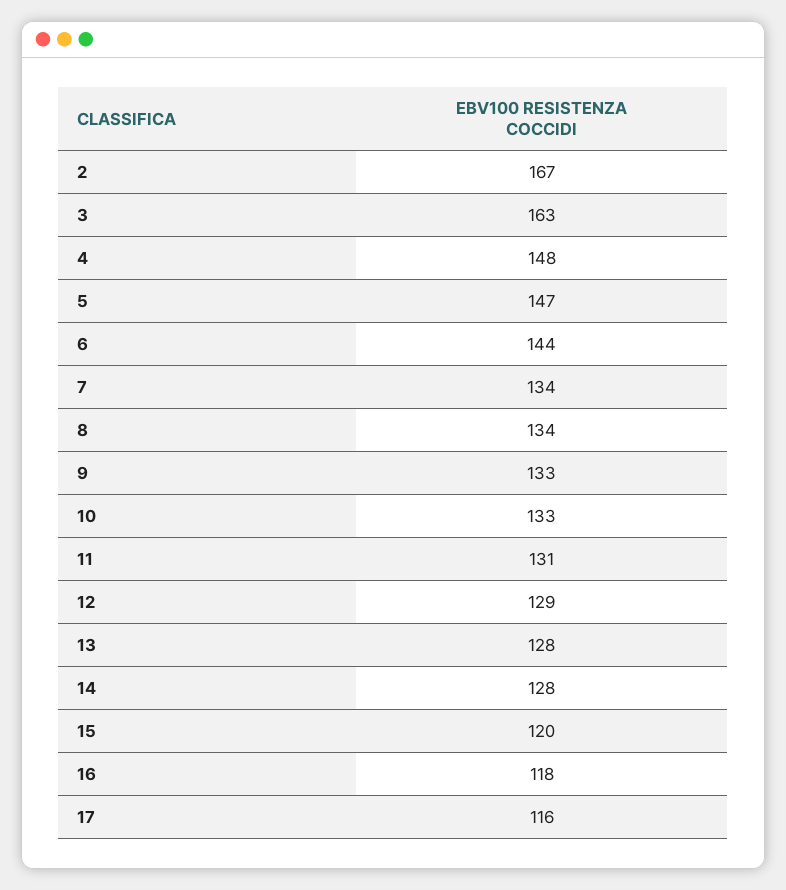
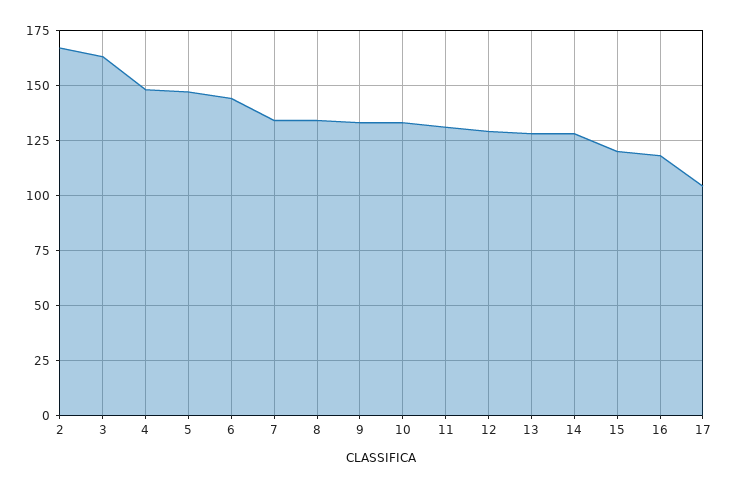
17: 116 -> 105

